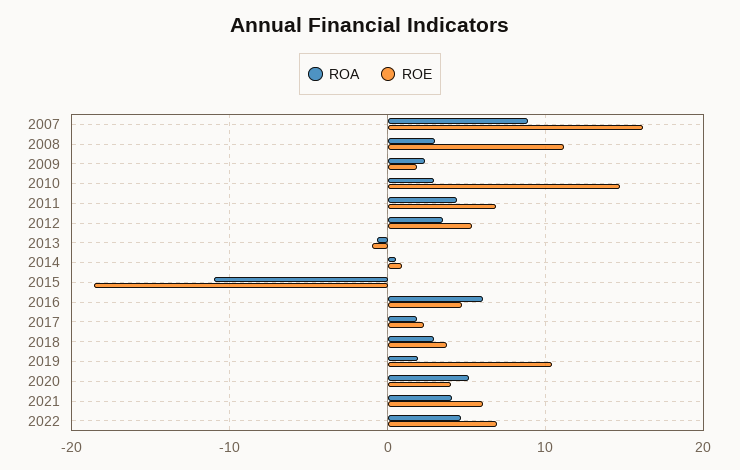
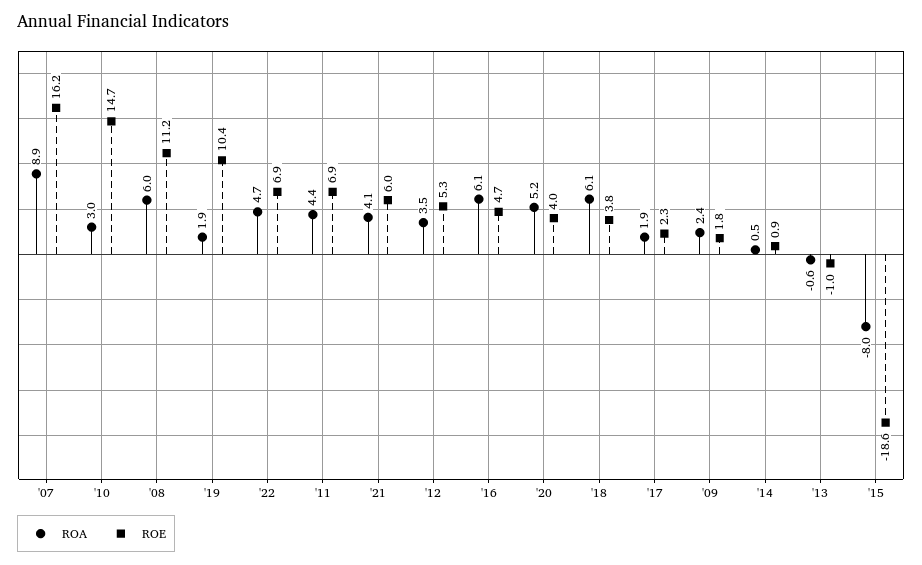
ROA, 2008: 3 -> 6
ROA, 2015: -11 -> -8
ROA, 2018: 3 -> 6.1

